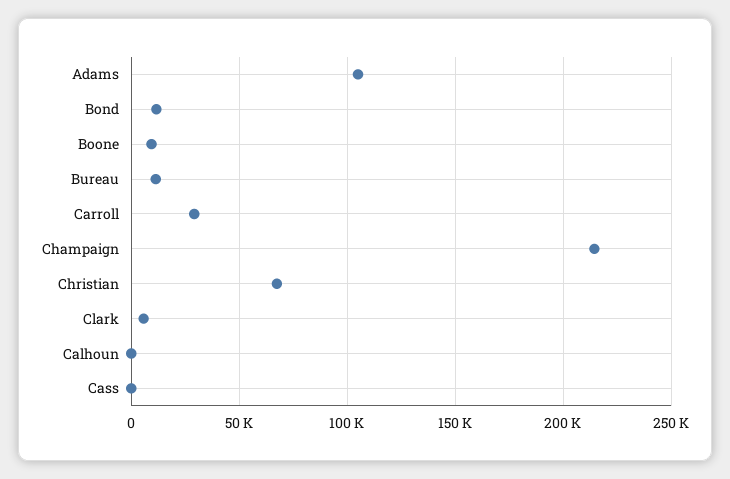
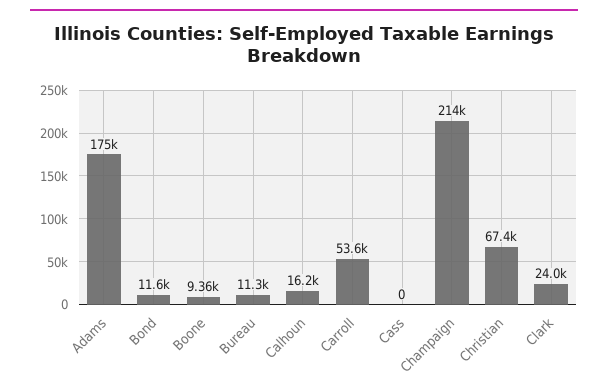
Adams: 105000 -> 175000
Carroll: 30000 -> 53600
Clark: 5000 -> 24000
Calhoun: 0 -> 16200

